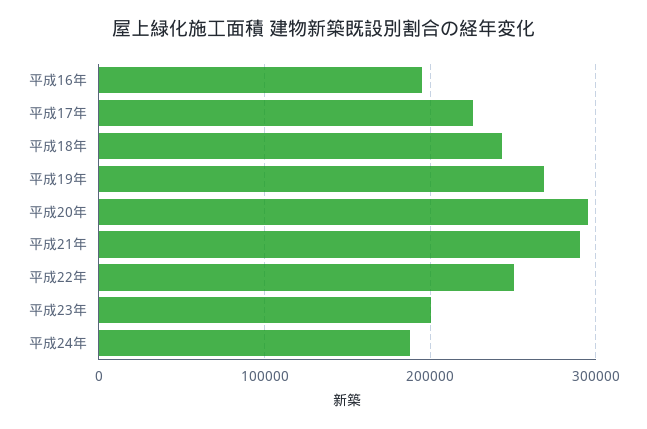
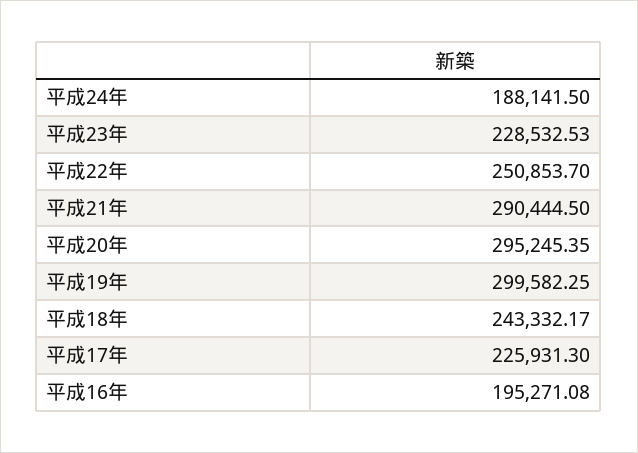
平成19年: 270000 -> 299582.25
平成23年: 200000 -> 228532.53

